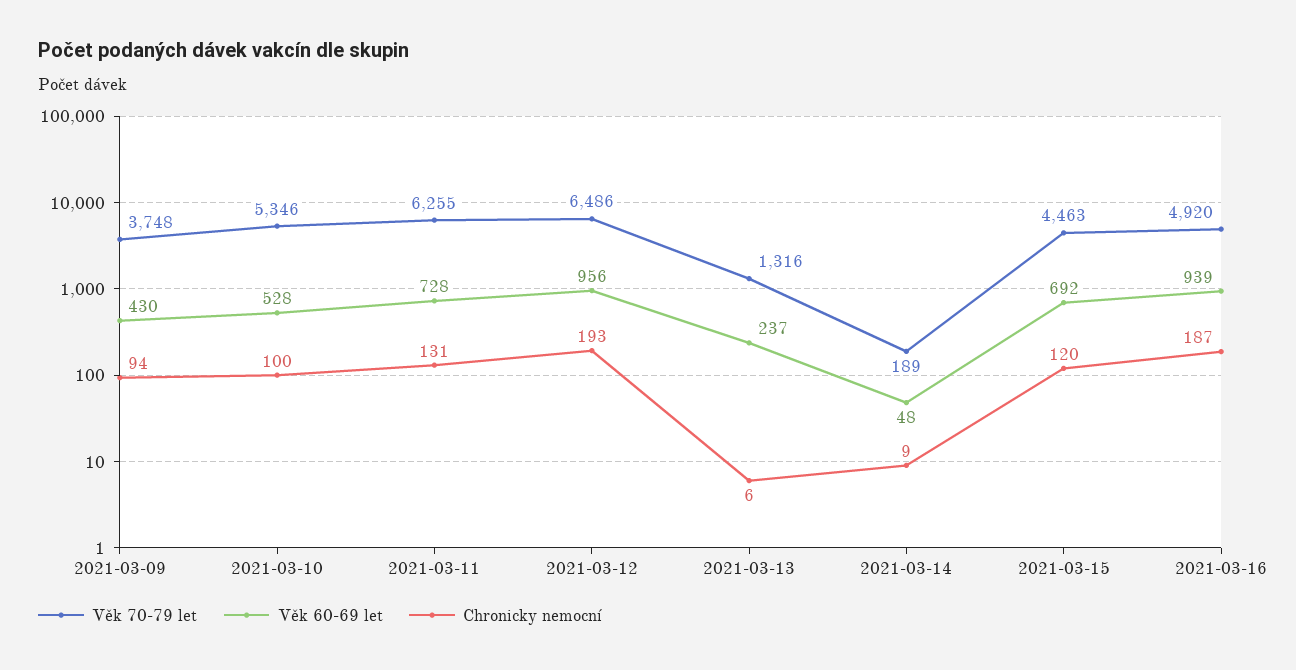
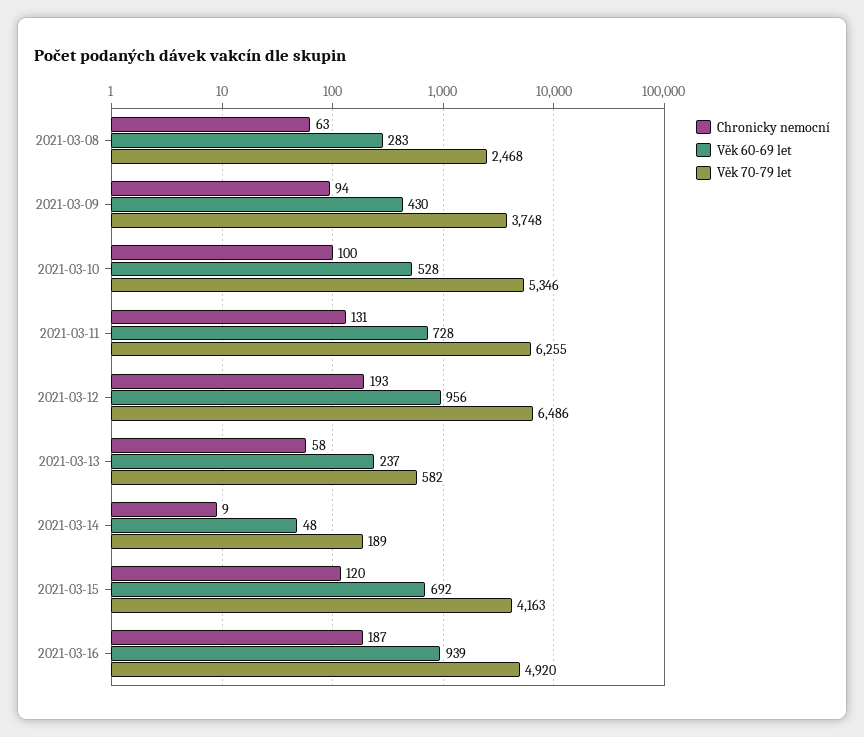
Věk 70-79 let, 2021-03-13: 1316 -> 582
Chronicky nemocní, 2021-03-13: 6 -> 58
Věk 70-79 let, 2021-03-15: 4463 -> 4163
Chronicky nemocní, 2021-03-08: none -> 63
Věk 60-69 let, 2021-03-08: none -> 283
Věk 70-79 let, 2021-03-08: none -> 2468

